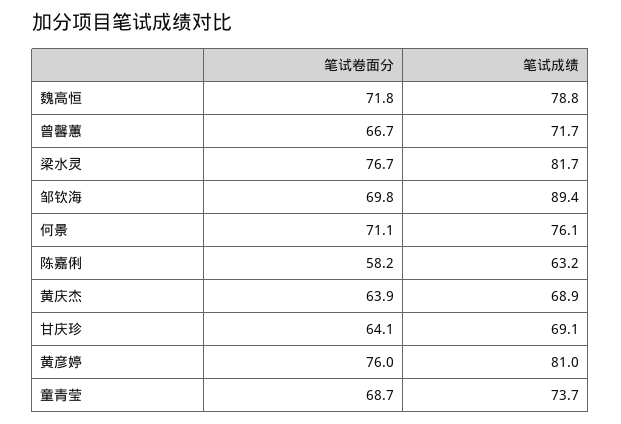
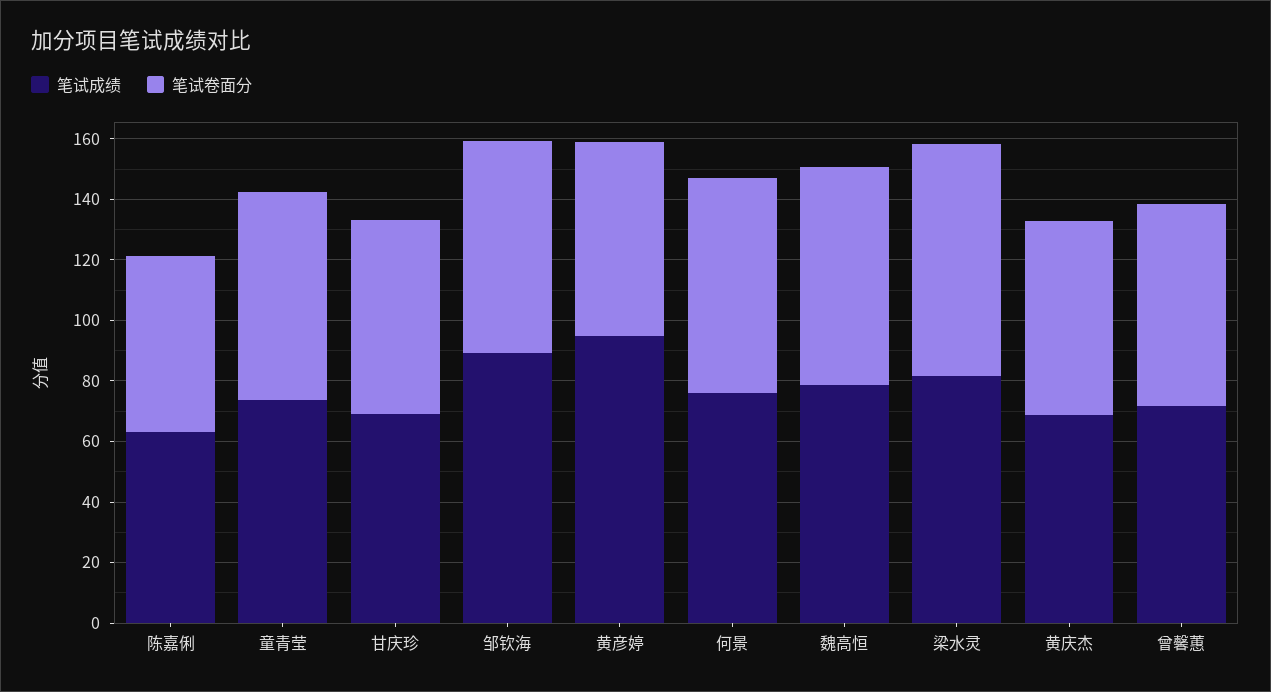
笔试卷面分, 黄彦婷: 76 -> 65
笔试成绩, 黄彦婷: 81 -> 95

